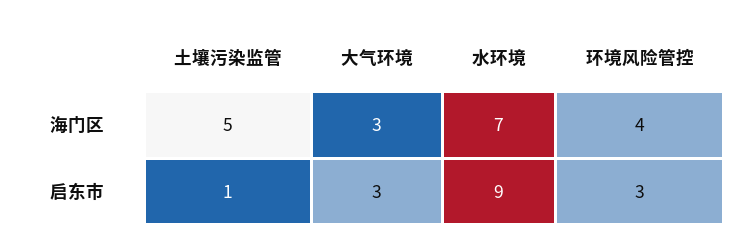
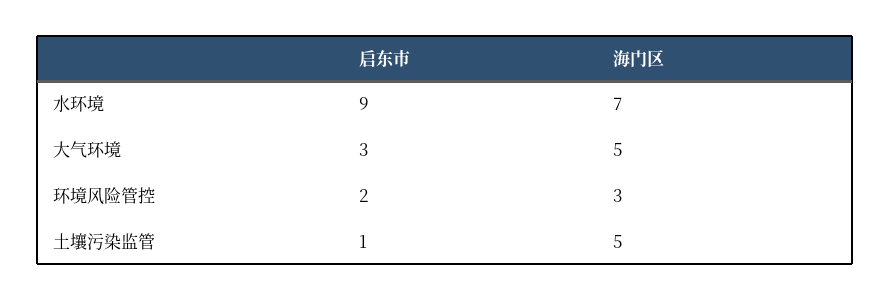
大气环境, 海门区: 3 -> 5
环境风险管控, 海门区: 4 -> 3
环境风险管控, 启东市: 3 -> 2

